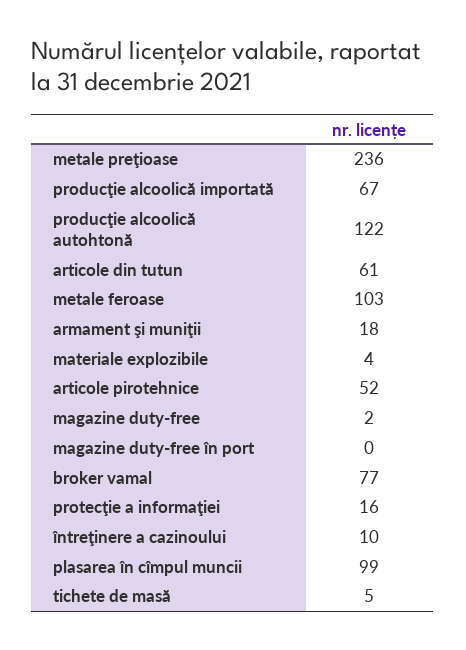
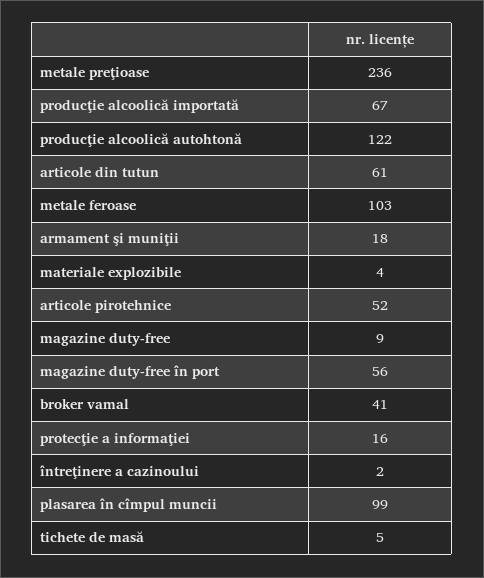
magazine duty-free: 2 -> 9
magazine duty-free în port: 0 -> 56
broker vamal: 77 -> 41
întreţinere a cazinoului: 10 -> 2

